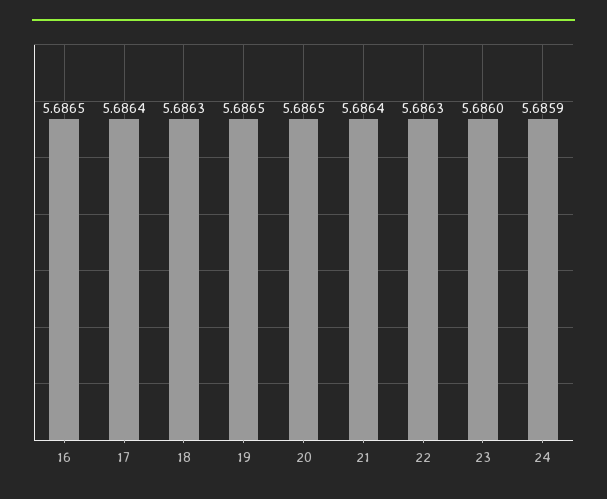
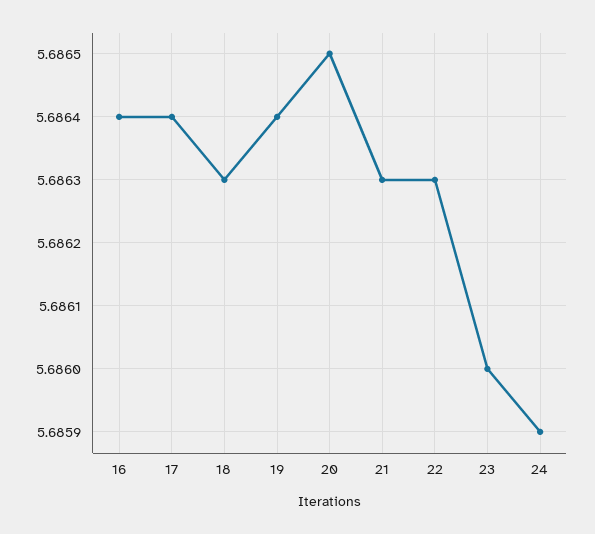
16: 5.6865 -> 5.6864
19: 5.6865 -> 5.6864
21: 5.6864 -> 5.6863

